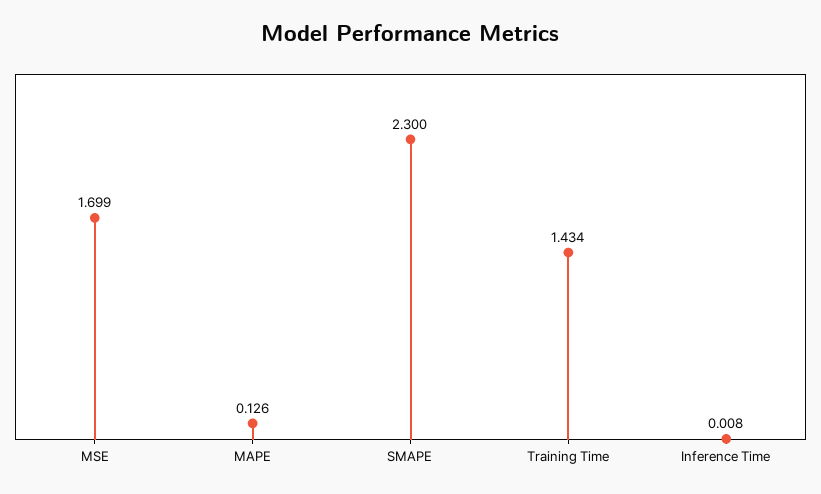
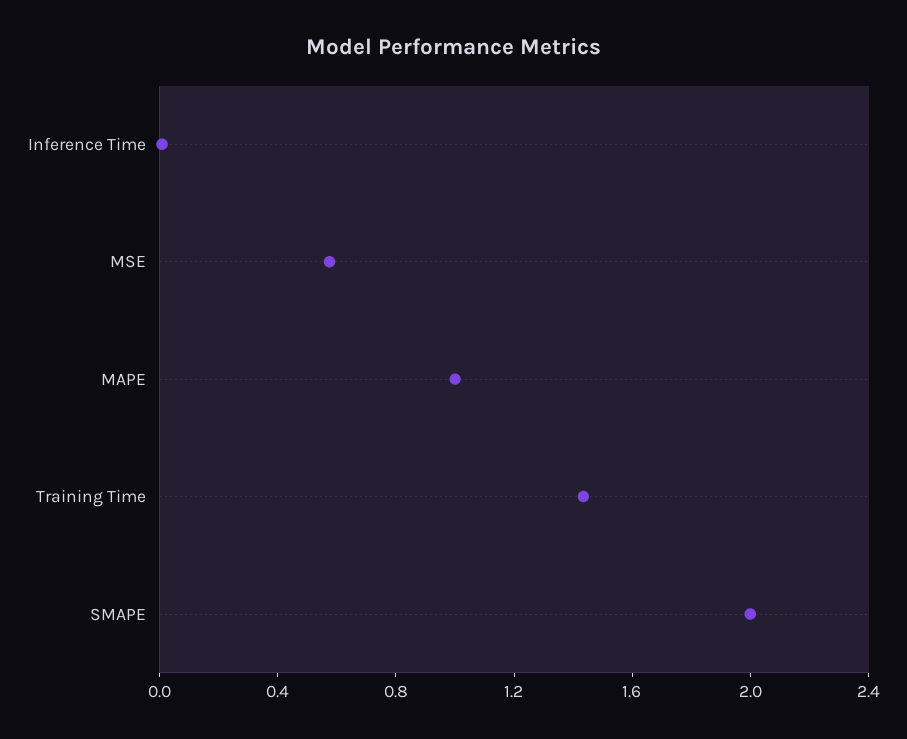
MSE: 1.699 -> 0.6
MAPE: 0.126 -> 1
SMAPE: 2.3 -> 2

